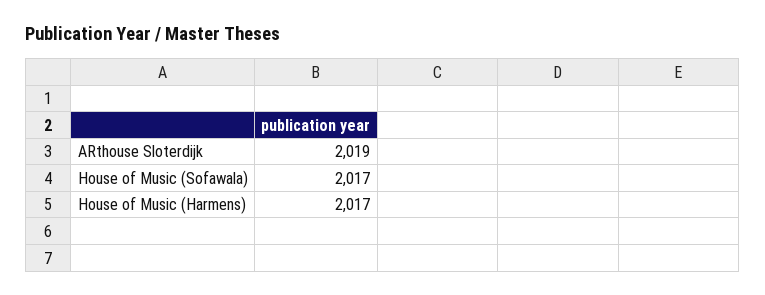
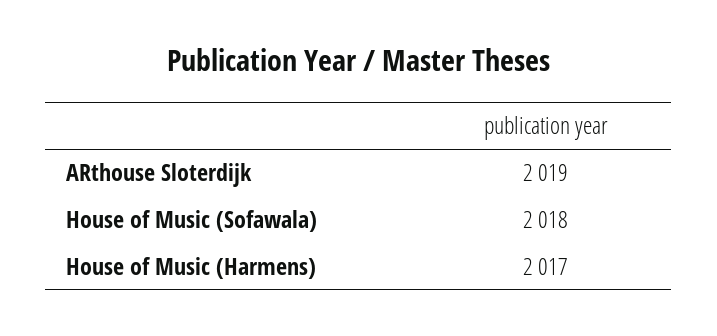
House of Music (Sofawala): 2017 -> 2018

